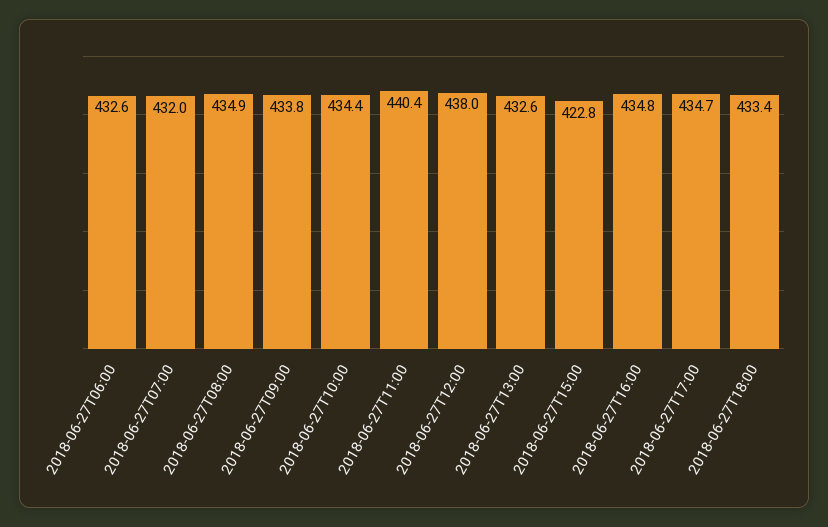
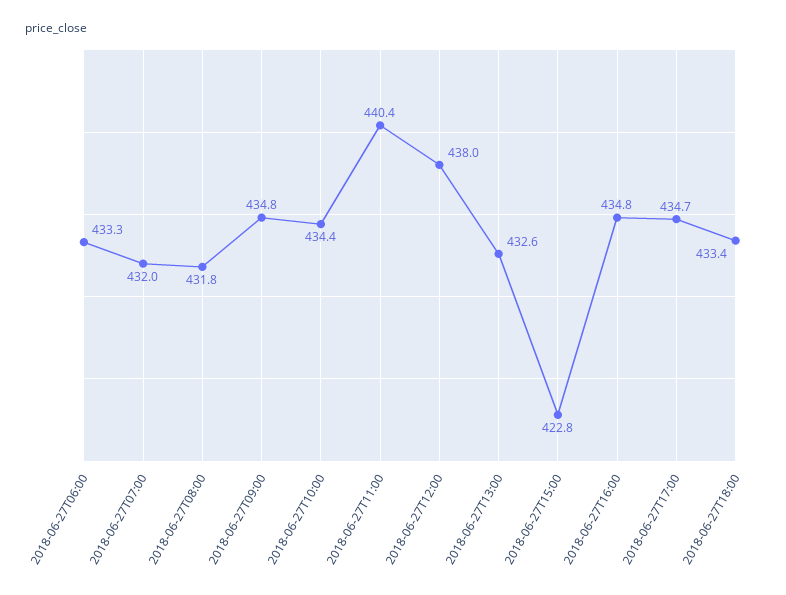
2018-06-27T06:00: 432.6 -> 433.3
2018-06-27T08:00: 434.9 -> 431.8
2018-06-27T09:00: 433.8 -> 434.8

